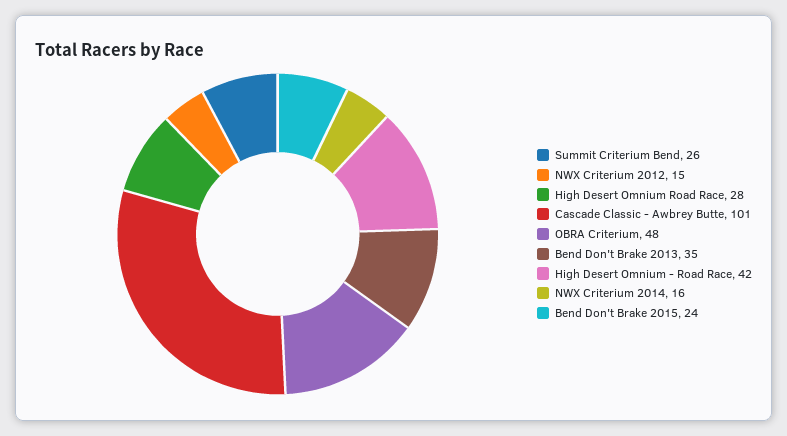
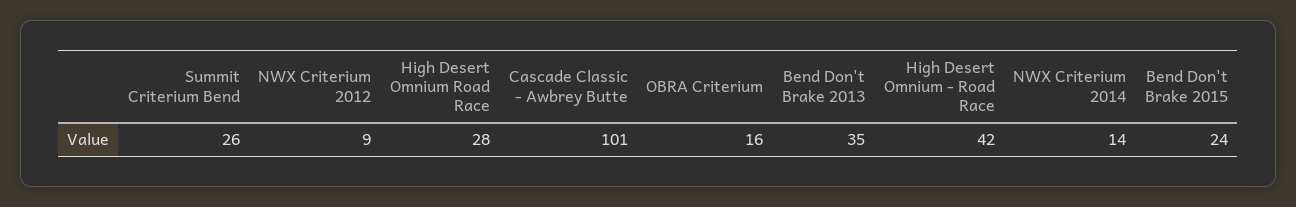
NWX Criterium 2012: 15 -> 9
OBRA Criterium: 48 -> 16
NWX Criterium 2014: 16 -> 14

